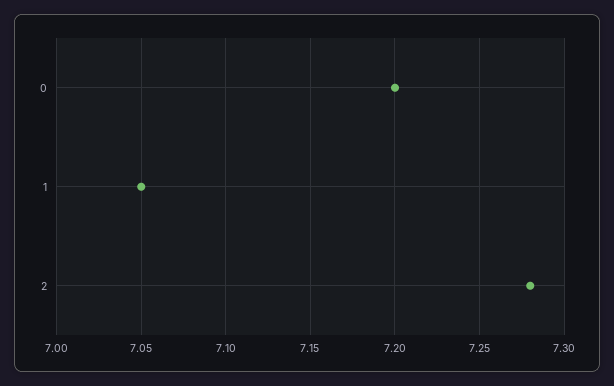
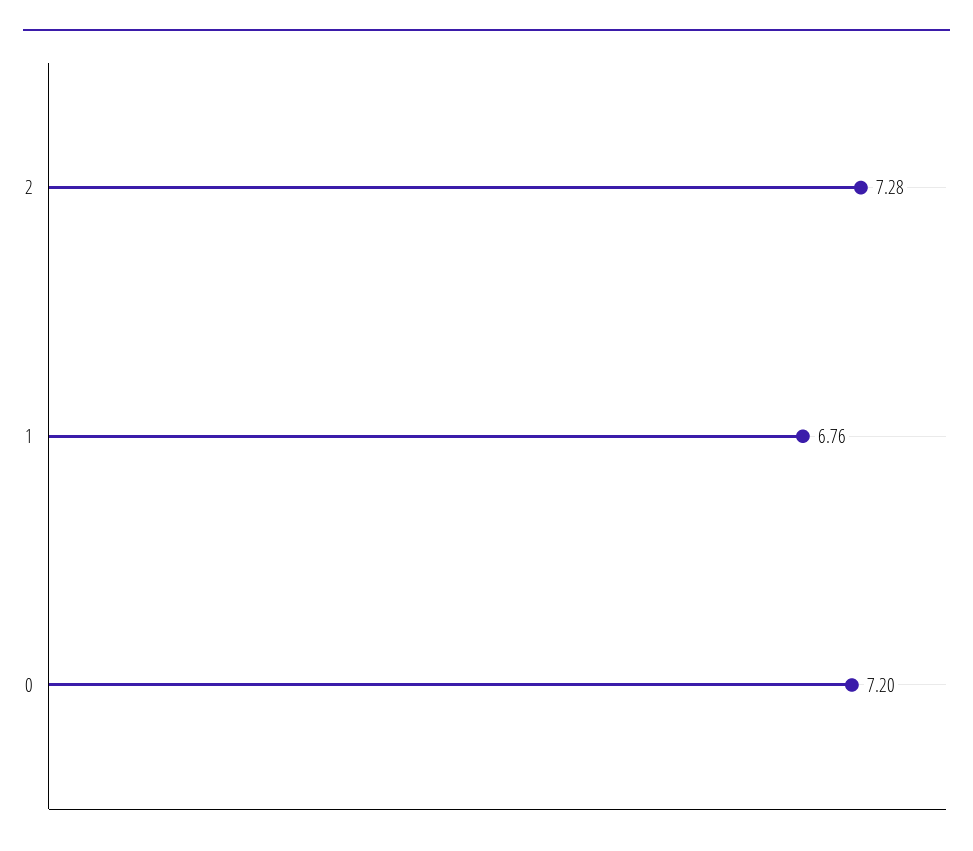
1: 7.05 -> 6.76

